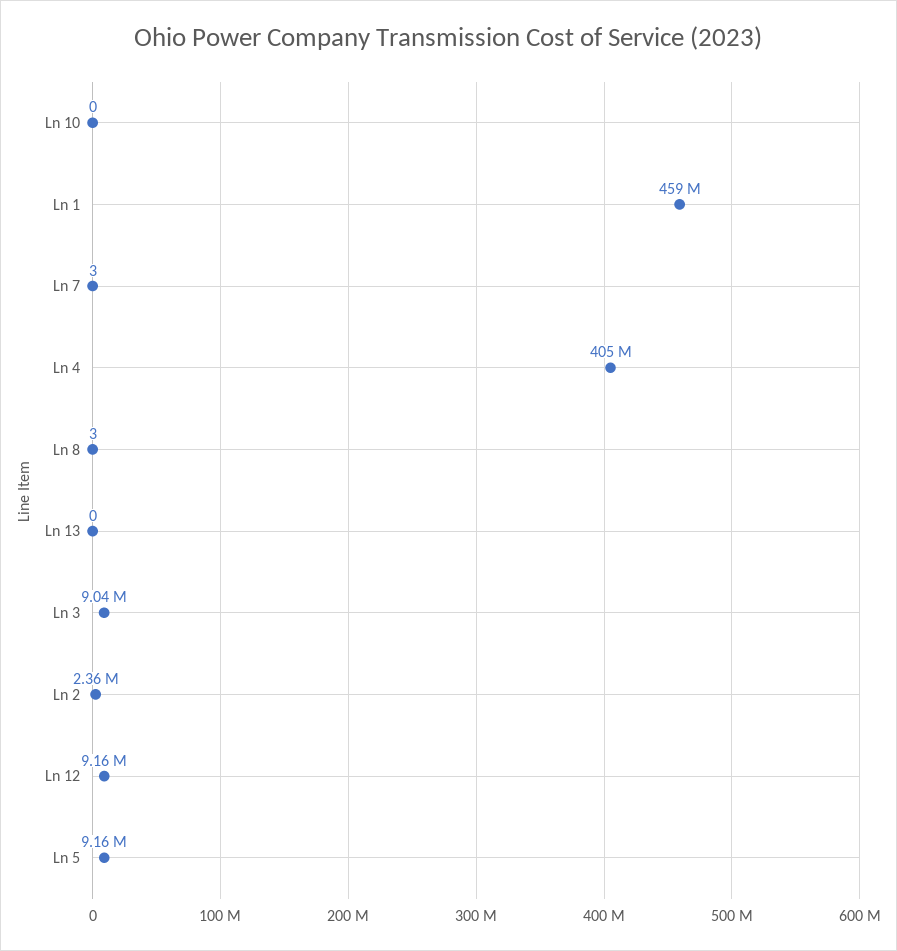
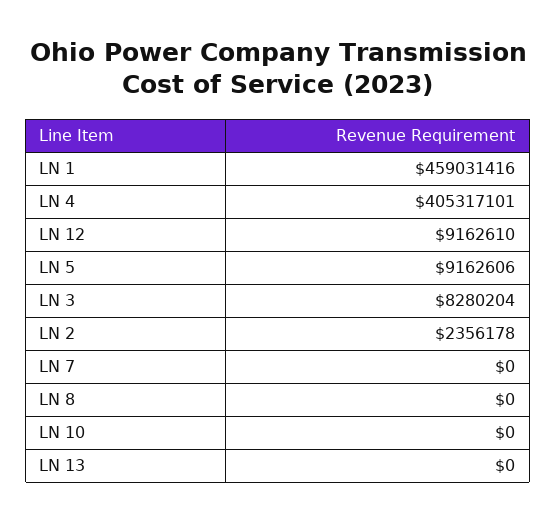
Ln 7: 3 -> 0
Ln 8: 3 -> 0
Ln 3: 9040000 -> 8280204

